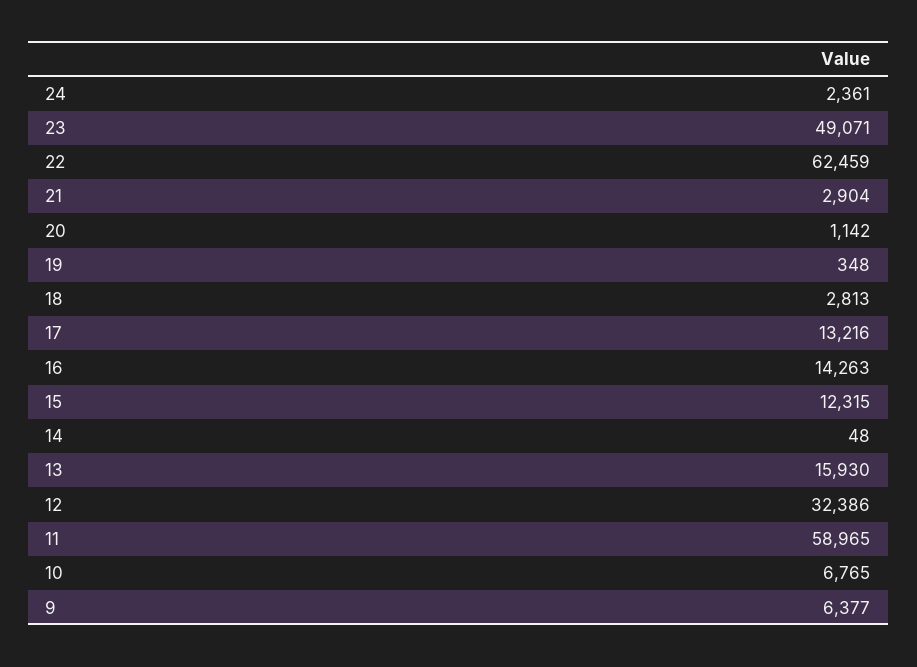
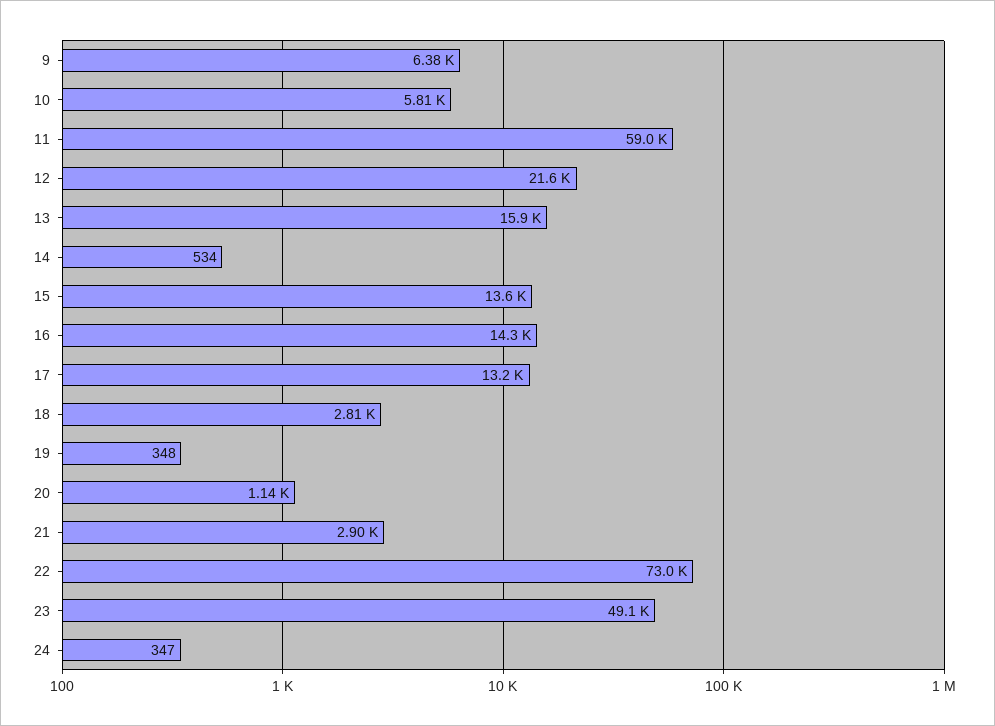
24: 2361 -> 347
22: 62459 -> 73000
15: 12315 -> 13600
14: 48 -> 534
12: 32386 -> 21600
10: 6765 -> 5810

